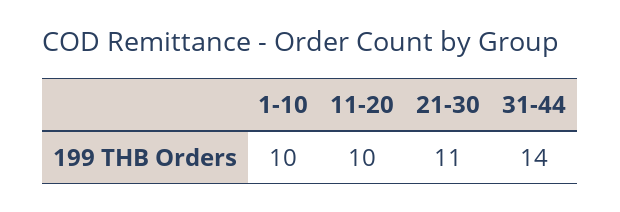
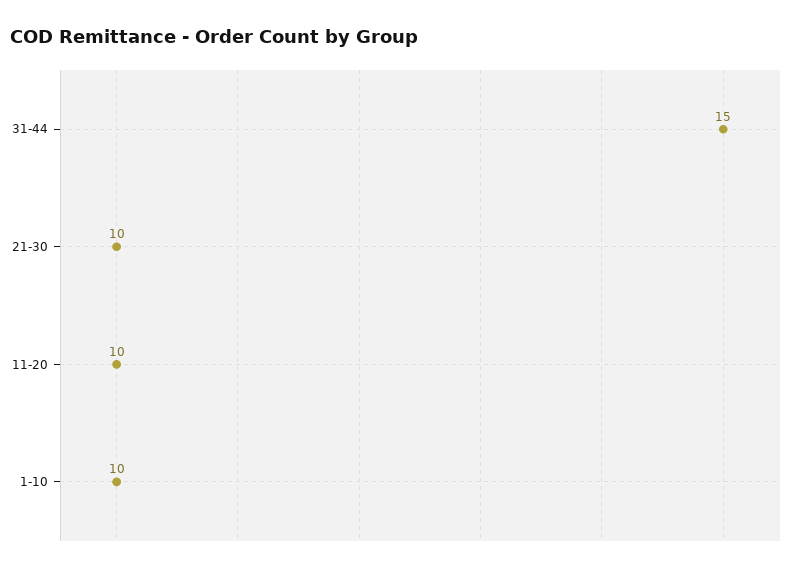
21-30: 11 -> 10
31-44: 14 -> 15

